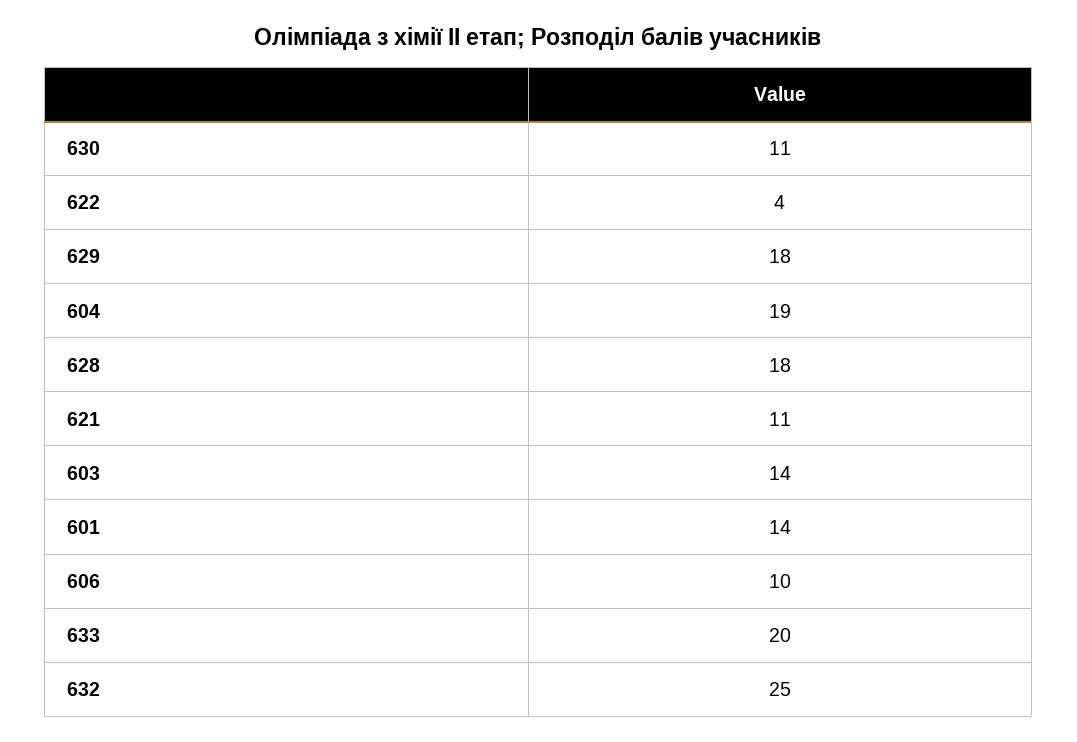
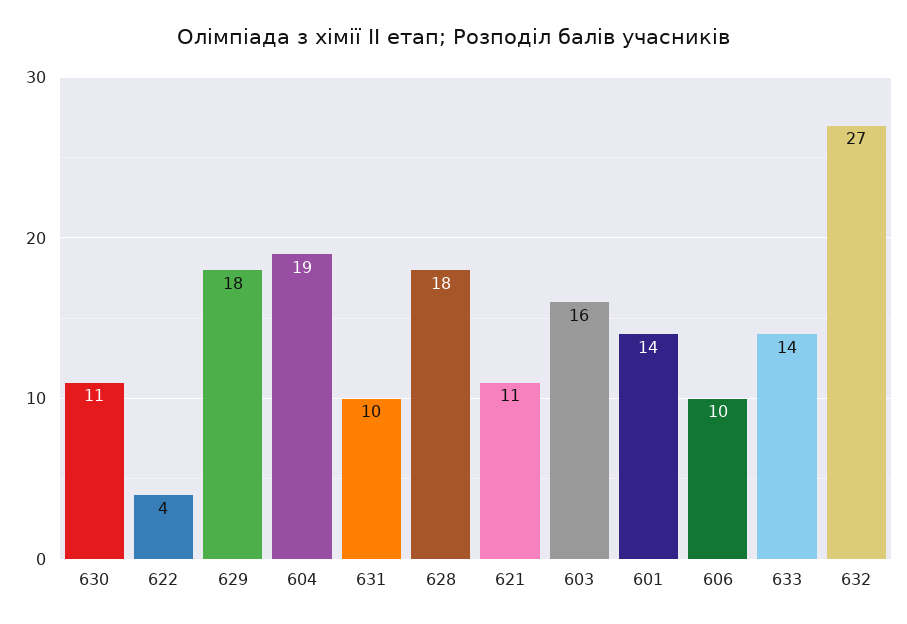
603: 14 -> 16
633: 20 -> 14
632: 25 -> 27
631: none -> 10

